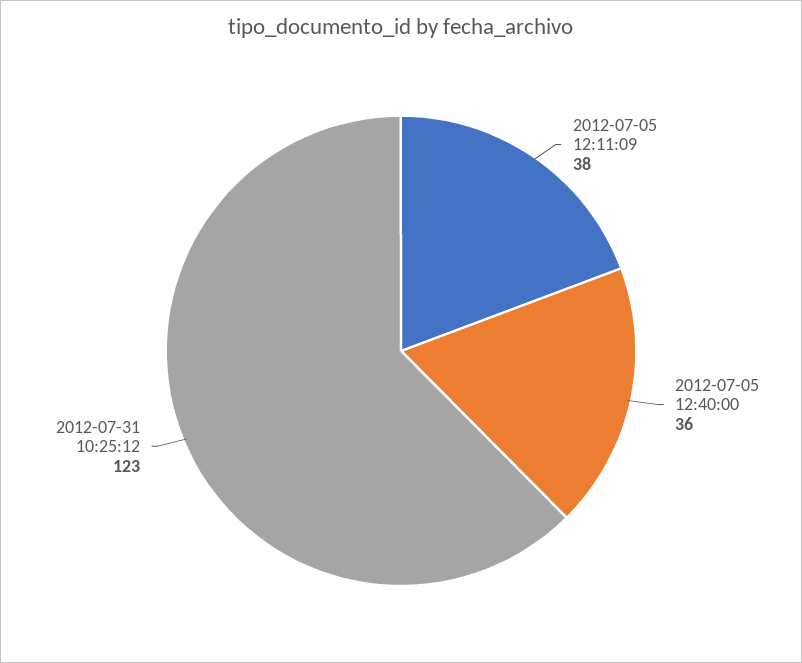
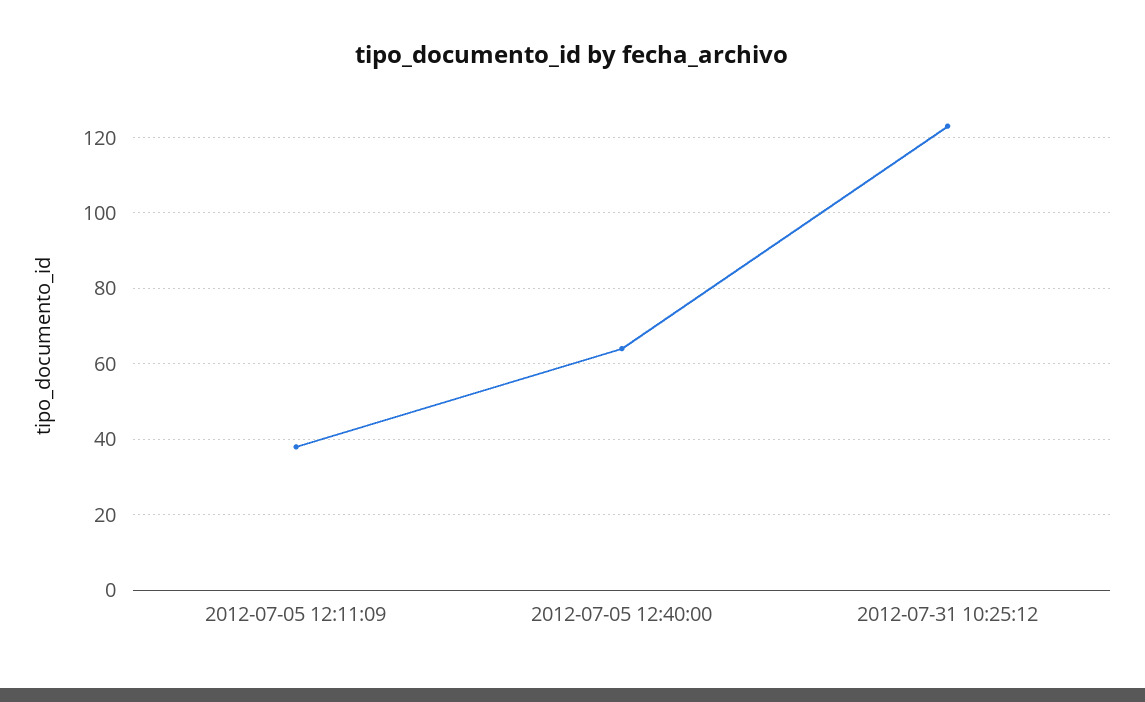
2012-07-05 12:40:00: 36 -> 65

